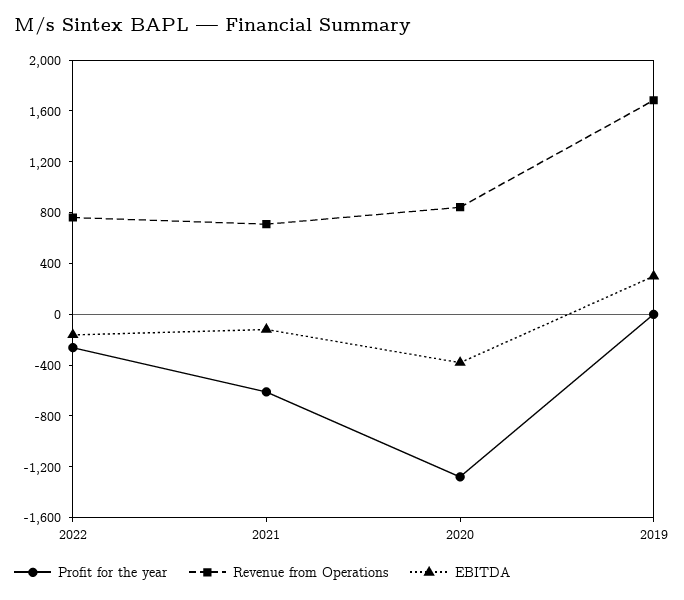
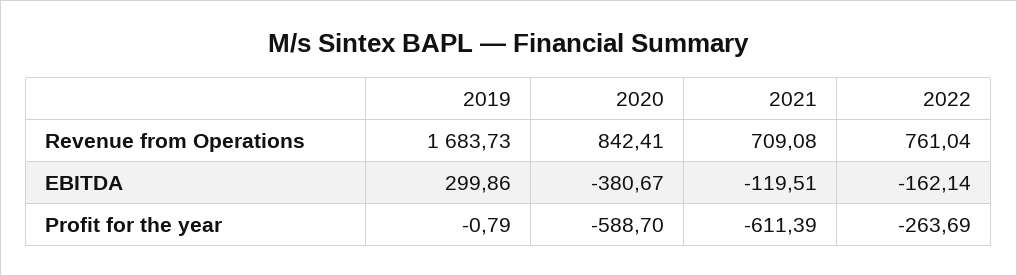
Profit for the year, 2020: -1300 -> -588.7

